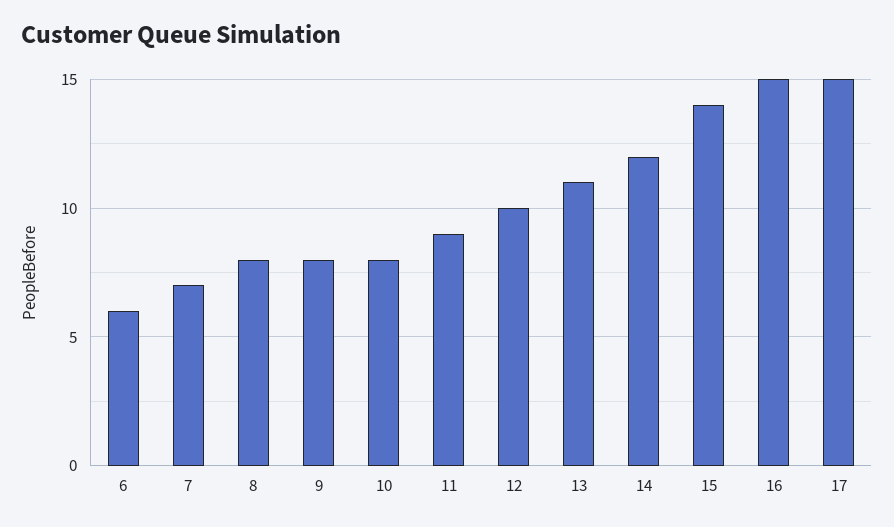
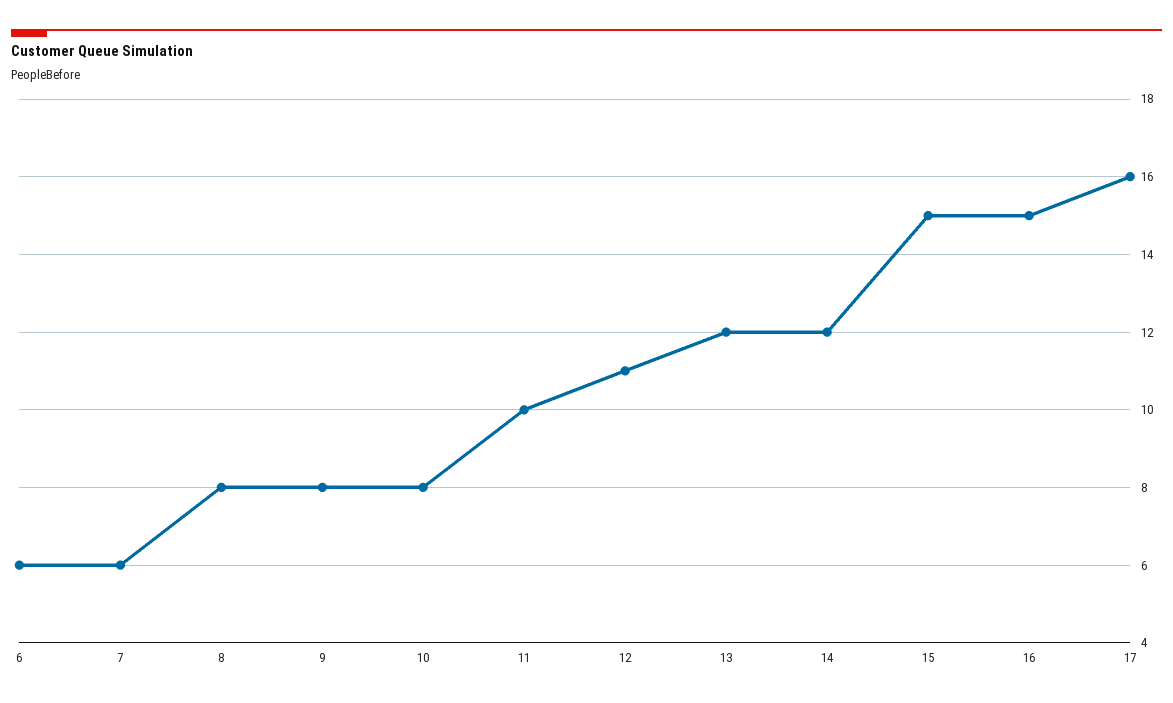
7: 7 -> 6
11: 9 -> 10
12: 10 -> 11
13: 11 -> 12
15: 14 -> 15
17: 15 -> 16

